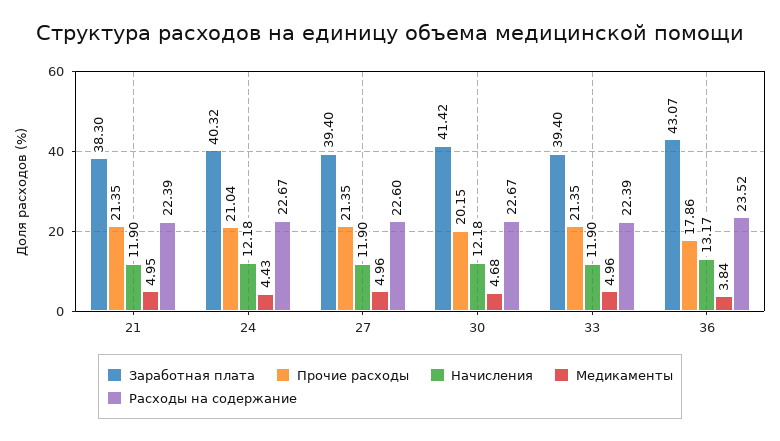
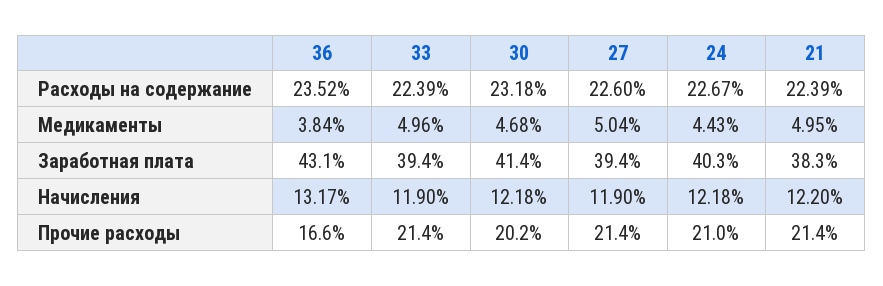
Начисления, 21: 11.9 -> 12.2
Медикаменты, 27: 4.96 -> 5.04
Расходы на содержание, 30: 22.67 -> 23.18
Прочие расходы, 36: 17.86 -> 16.6

